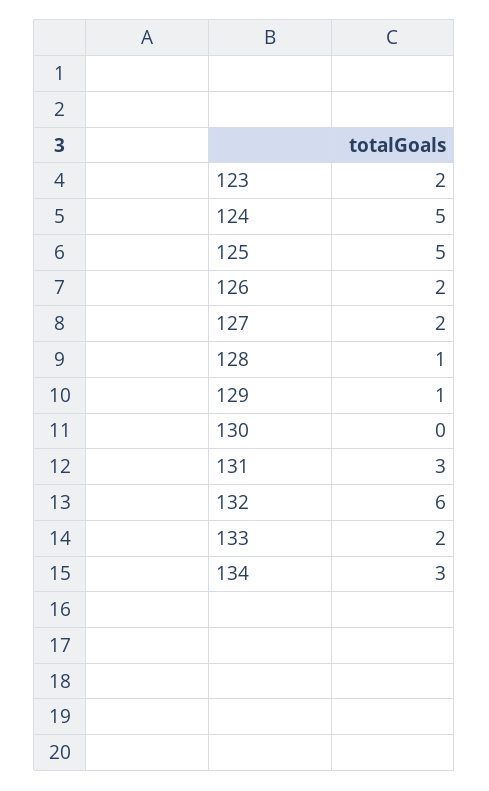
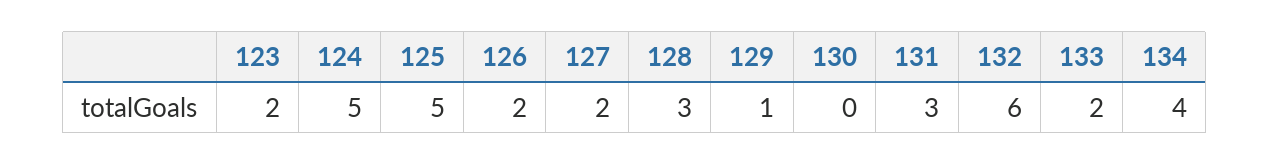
128: 1 -> 3
134: 3 -> 4

